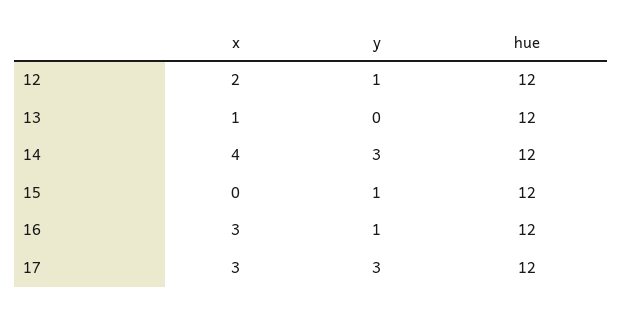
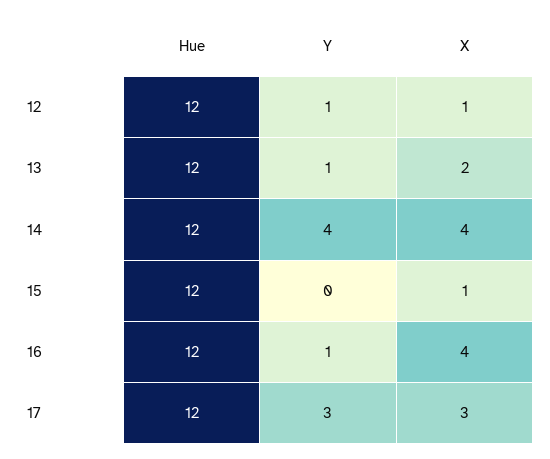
x, 12: 2 -> 1
x, 13: 1 -> 2
y, 13: 0 -> 1
y, 14: 3 -> 4
x, 15: 0 -> 1
y, 15: 1 -> 0
x, 16: 3 -> 4

